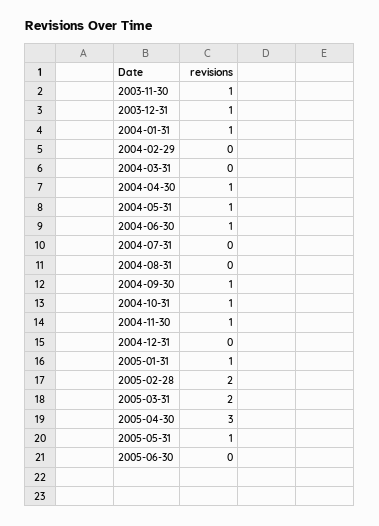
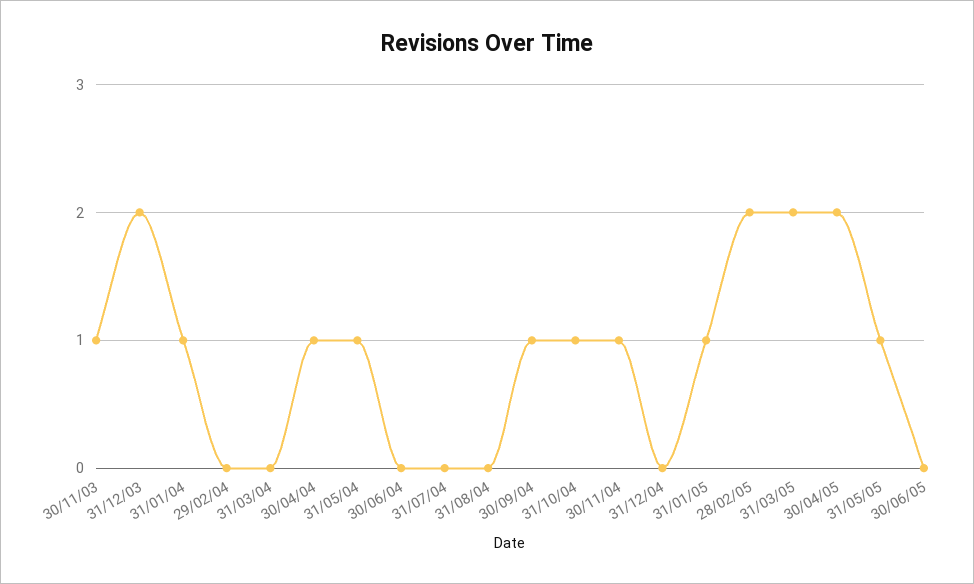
2003-12-31: 1 -> 2
2004-06-30: 1 -> 0
2005-04-30: 3 -> 2

